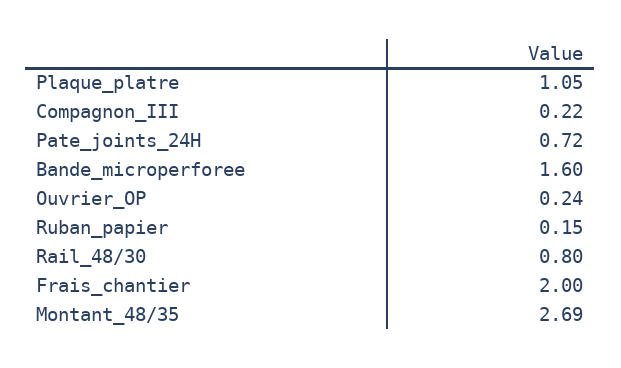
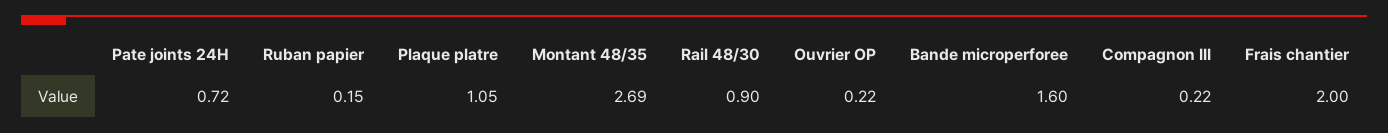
Ouvrier_OP: 0.24 -> 0.22
Rail_48/30: 0.8 -> 0.9

